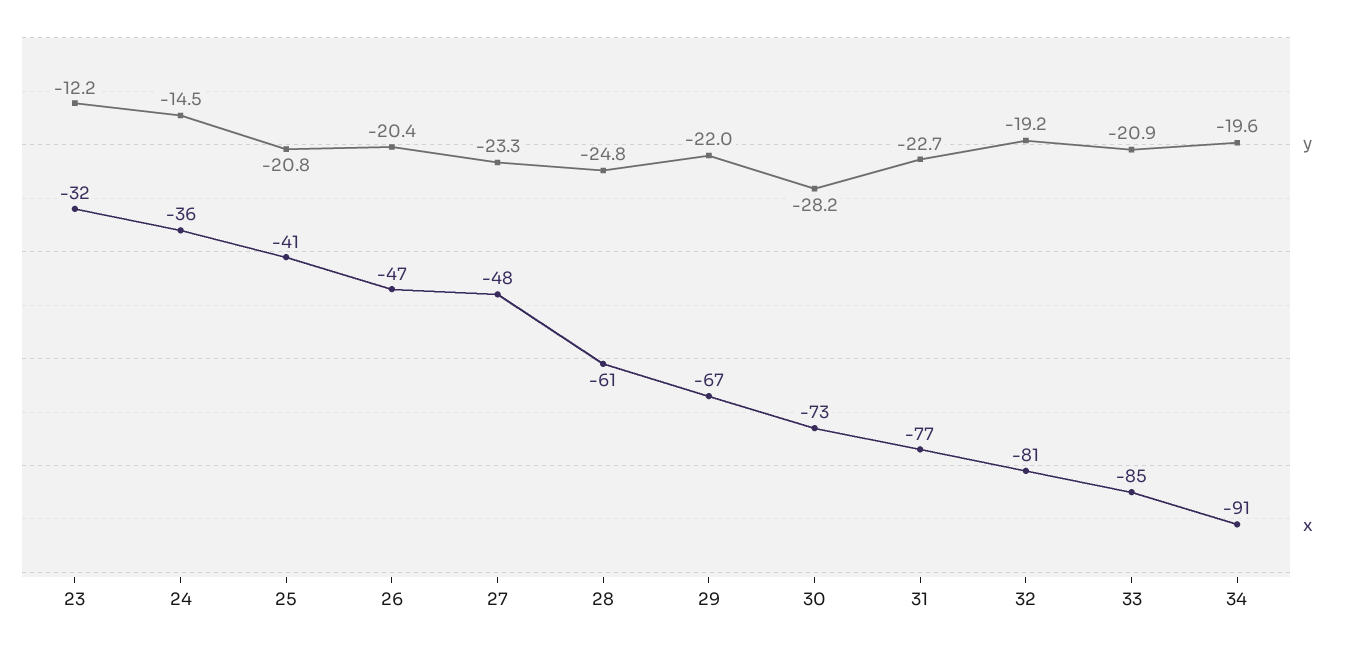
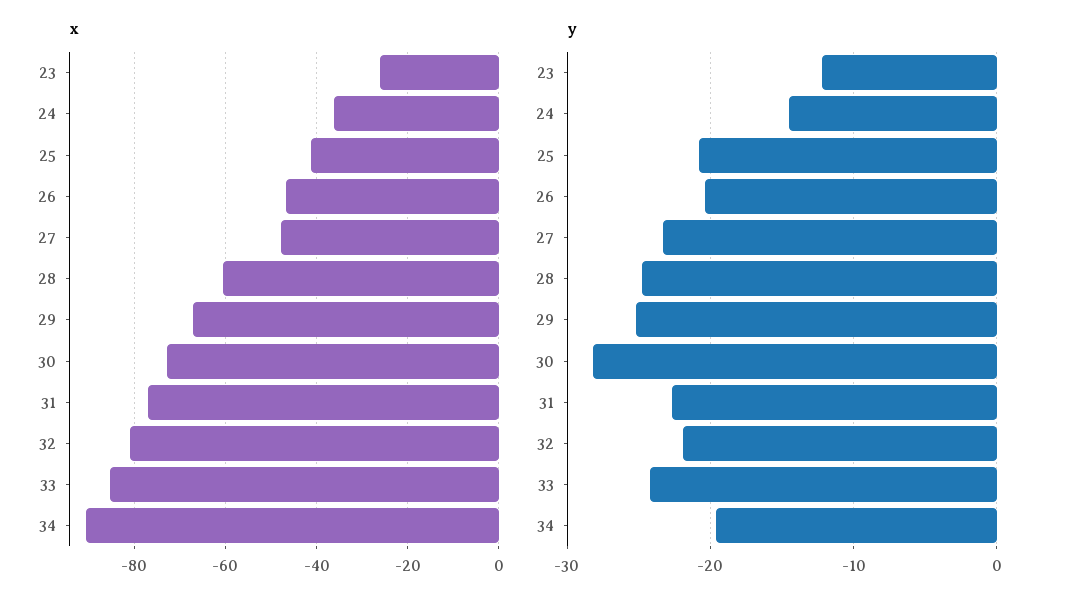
x, 23: -32 -> -26
y, 29: -22 -> -25
y, 32: -19.2 -> -22
y, 33: -20.9 -> -24

